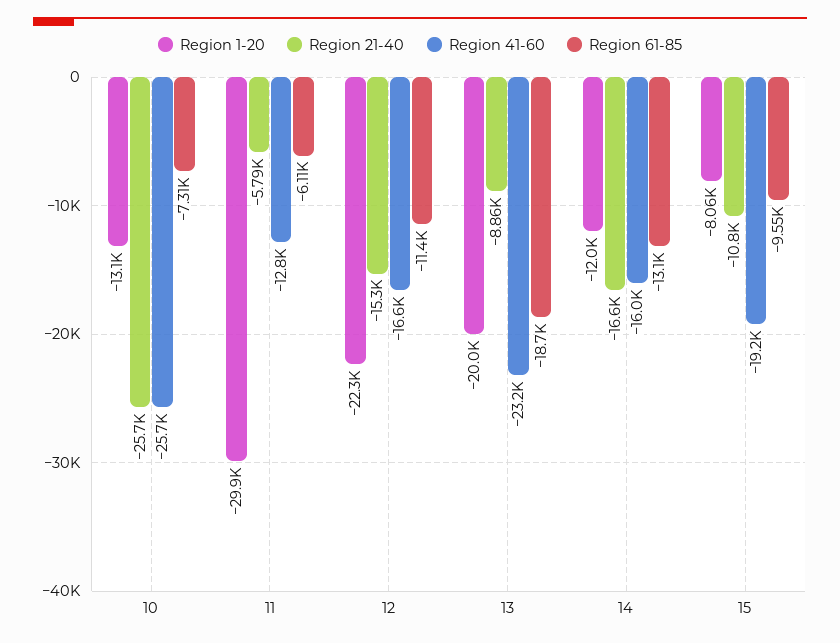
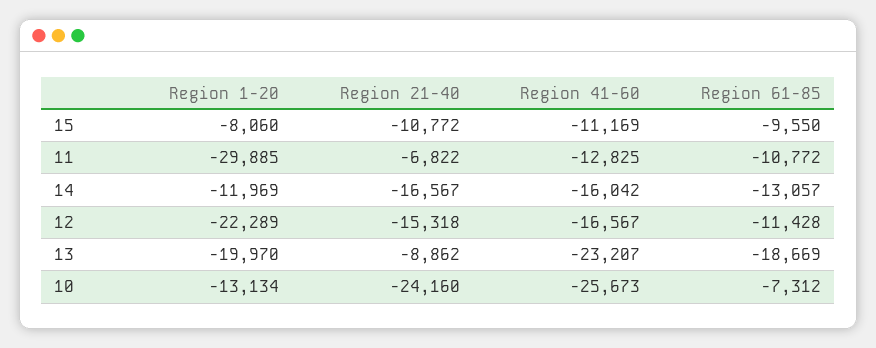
Region 21-40, 10: -25700 -> -24160
Region 21-40, 11: -5790 -> -6822
Region 61-85, 11: -6110 -> -10772
Region 41-60, 15: -19200 -> -11169

